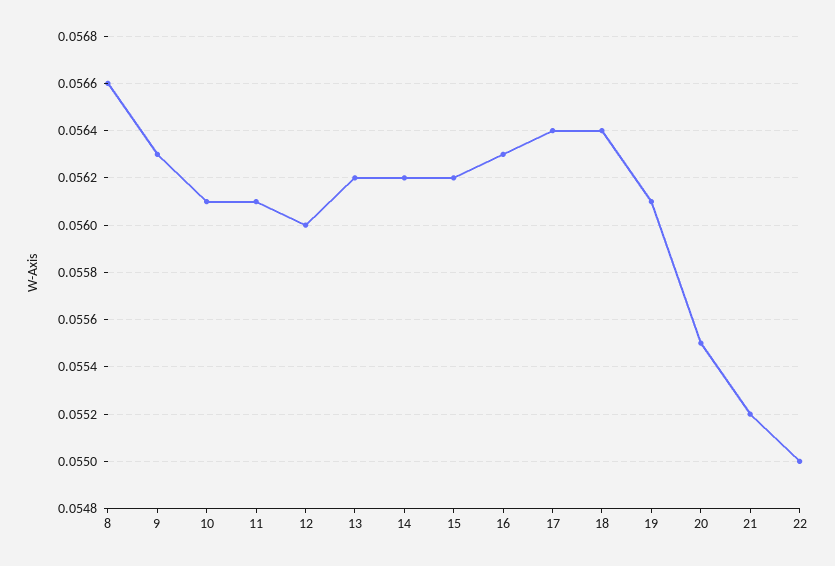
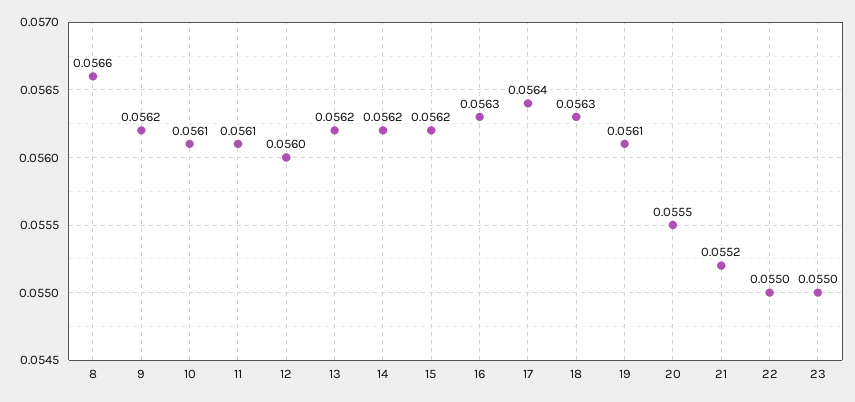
9: 0.0563 -> 0.0562
18: 0.0564 -> 0.0563
23: none -> 0.055

